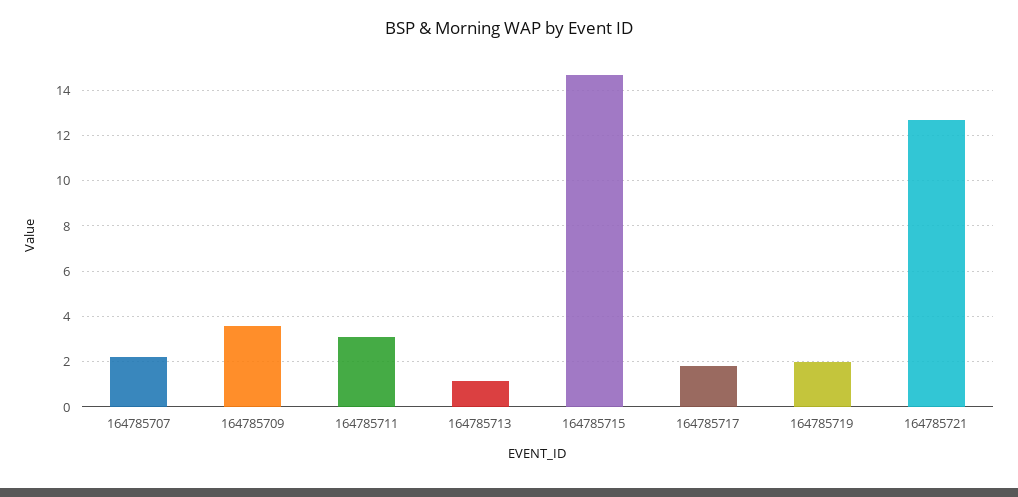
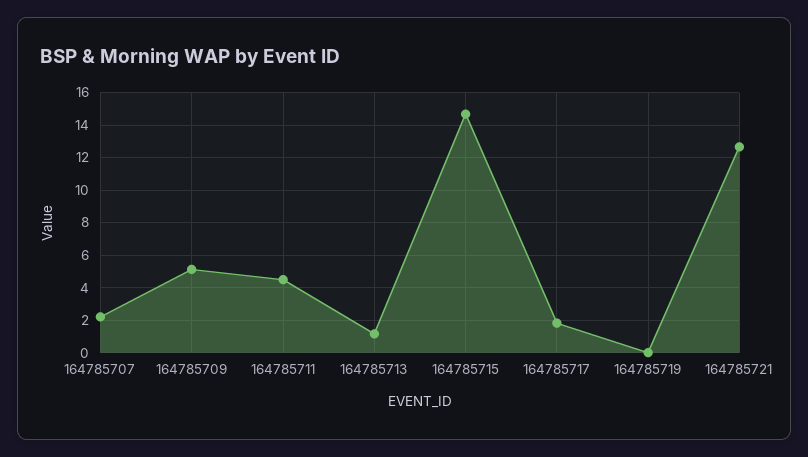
164785709: 3.5 -> 5
164785711: 3 -> 4.5
164785719: 2 -> 0

